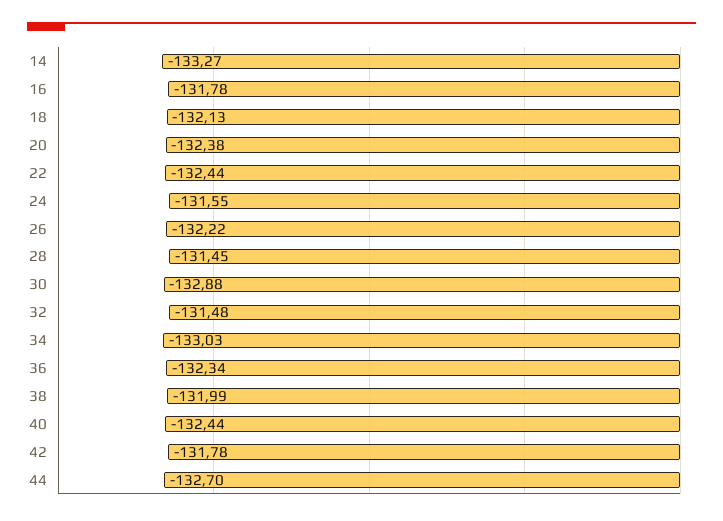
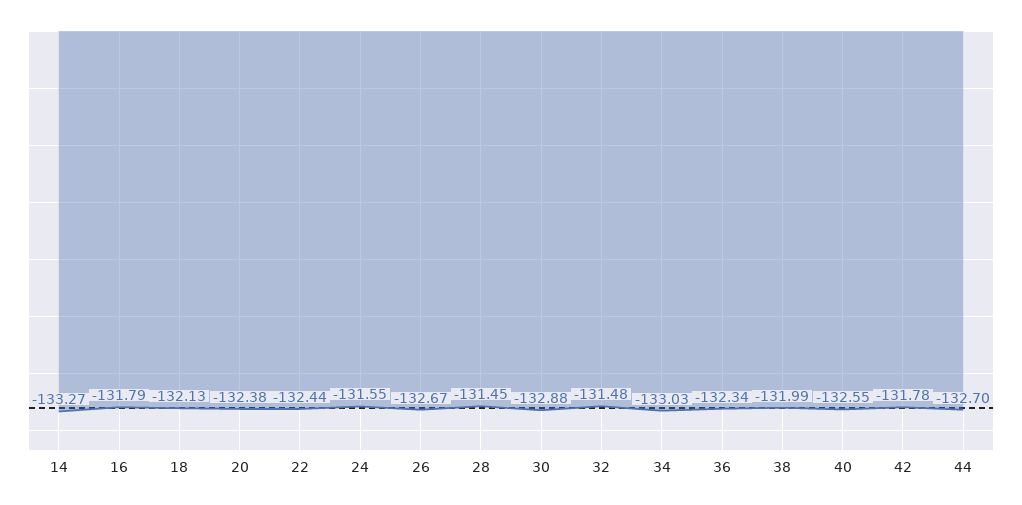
16: -131.78 -> -131.79
26: -132.22 -> -132.67
40: -132.44 -> -132.55

